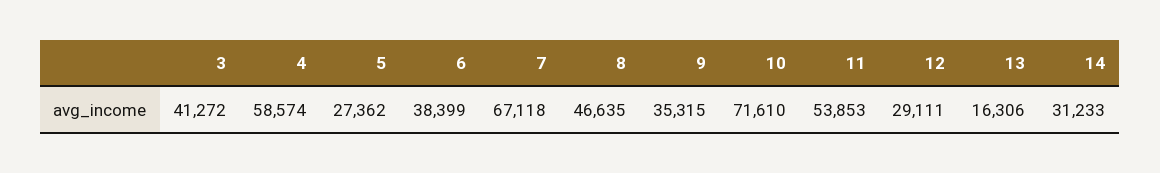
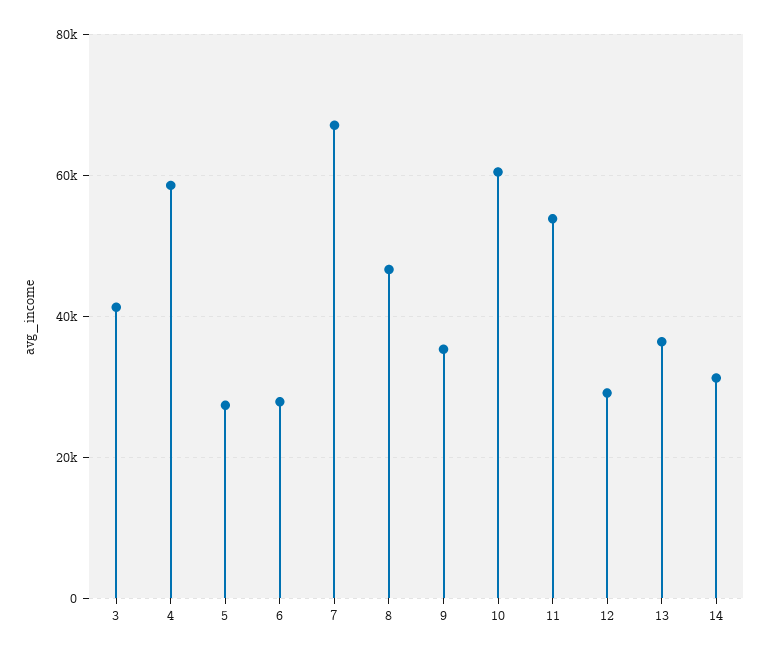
6: 38399 -> 28000
10: 71610 -> 60000
13: 16306 -> 36000

